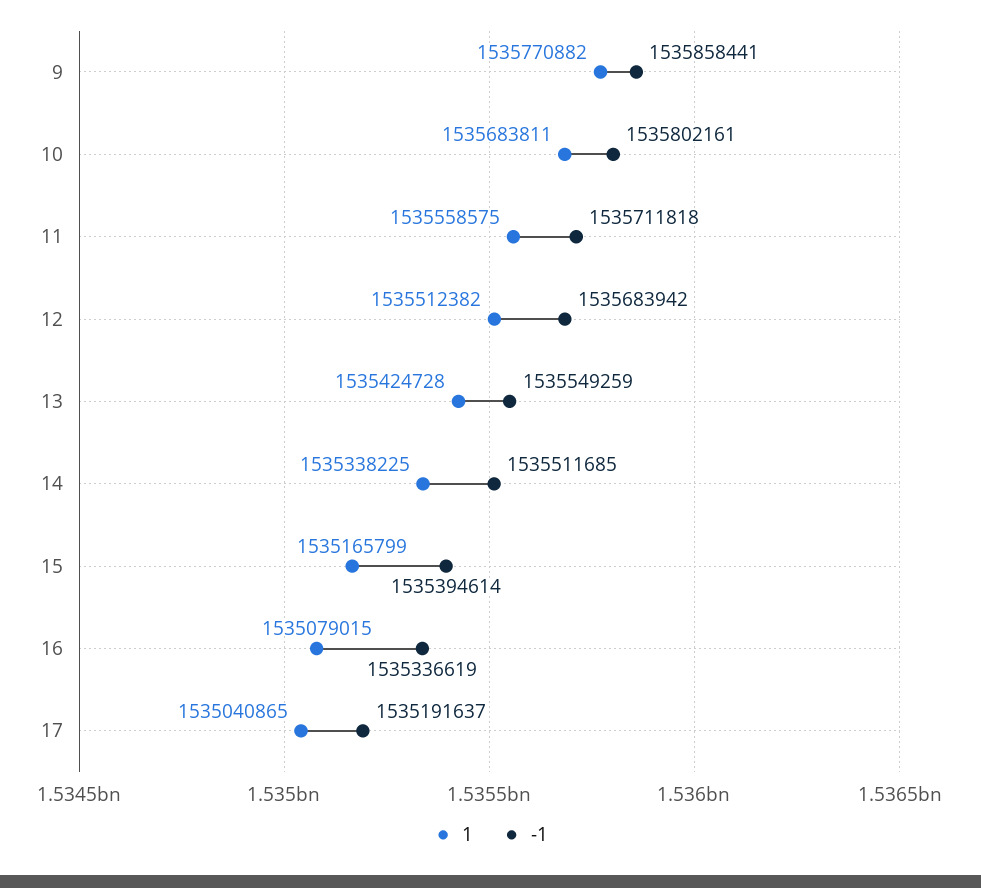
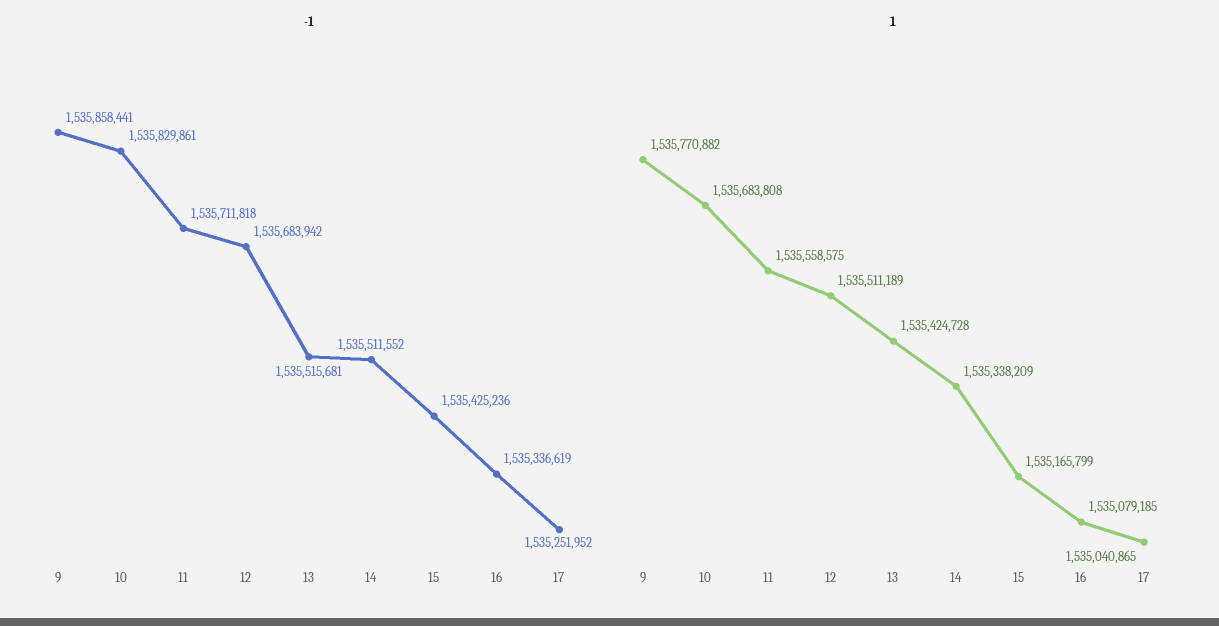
1, 10: 1535683811 -> 1535683808
-1, 10: 1535802161 -> 1535829861
1, 12: 1535512382 -> 1535511189
-1, 13: 1535549259 -> 1535515681
1, 14: 1535338225 -> 1535338209
-1, 14: 1535511685 -> 1535511552
-1, 15: 1535394614 -> 1535425236
1, 16: 1535079015 -> 1535079185
-1, 17: 1535191637 -> 1535251952

